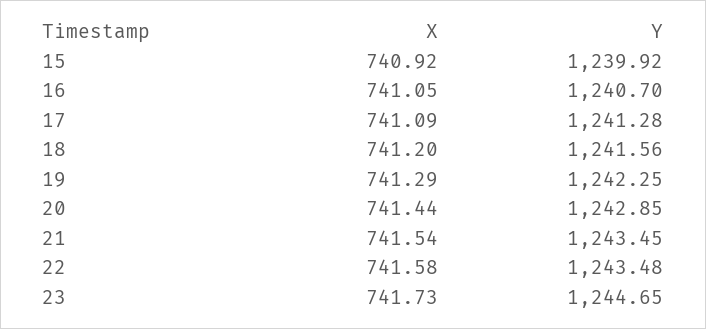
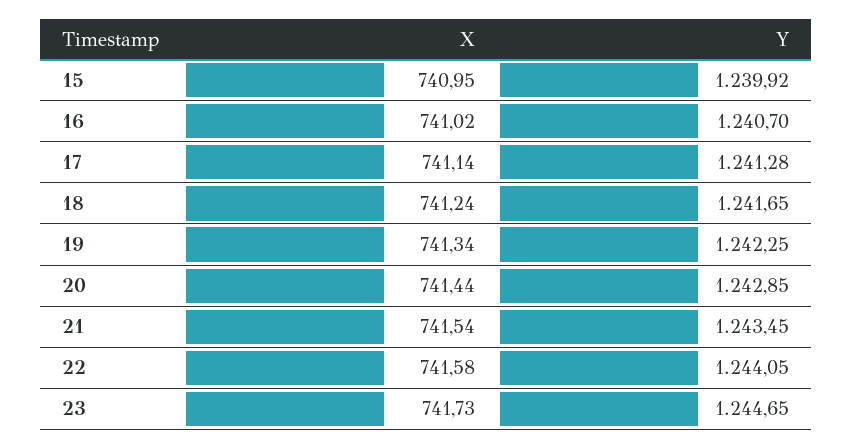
X, 15: 740.92 -> 740.95
X, 16: 741.05 -> 741.02
X, 17: 741.09 -> 741.14
X, 18: 741.2 -> 741.24
Y, 18: 1241.56 -> 1241.65
X, 19: 741.29 -> 741.34
Y, 22: 1243.48 -> 1244.05

